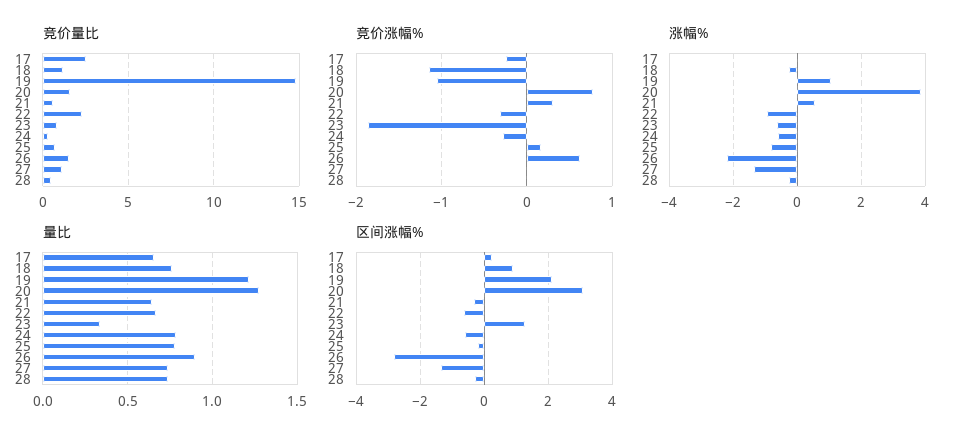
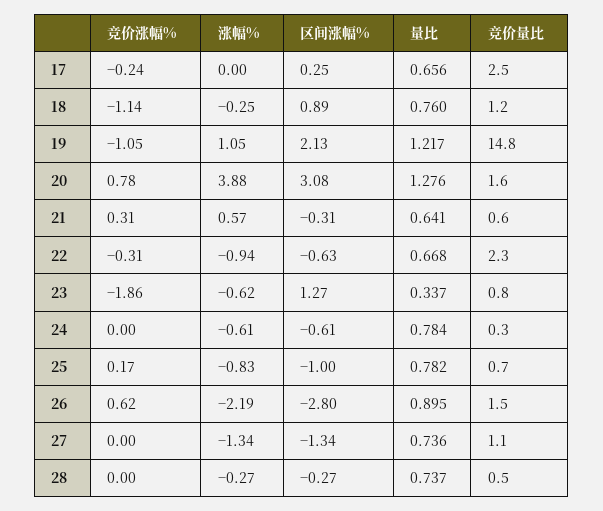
竞价涨幅%, 24: -0.3 -> 0
区间涨幅%, 25: -0.2 -> -1

